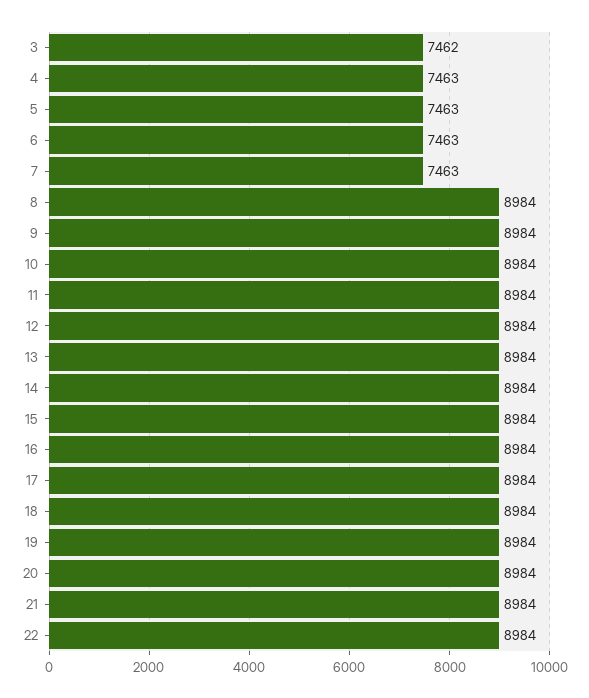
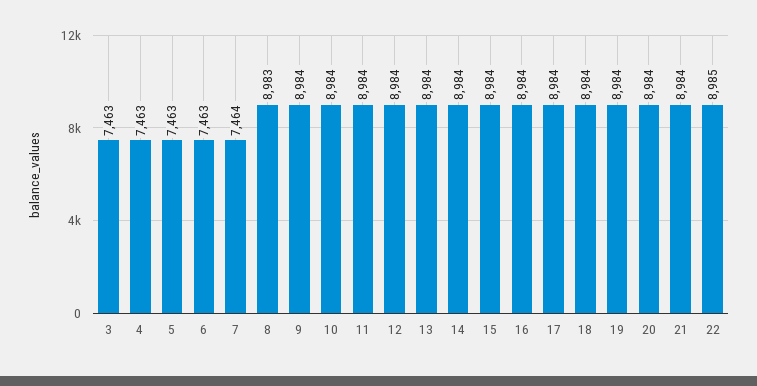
3: 7462 -> 7463
7: 7463 -> 7464
8: 8984 -> 8983
22: 8984 -> 8985

